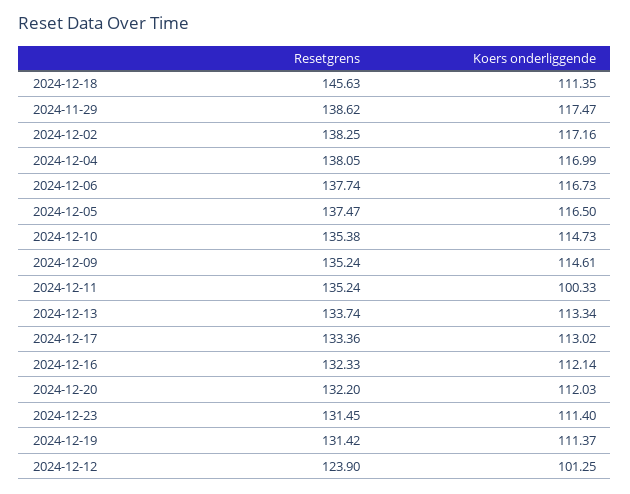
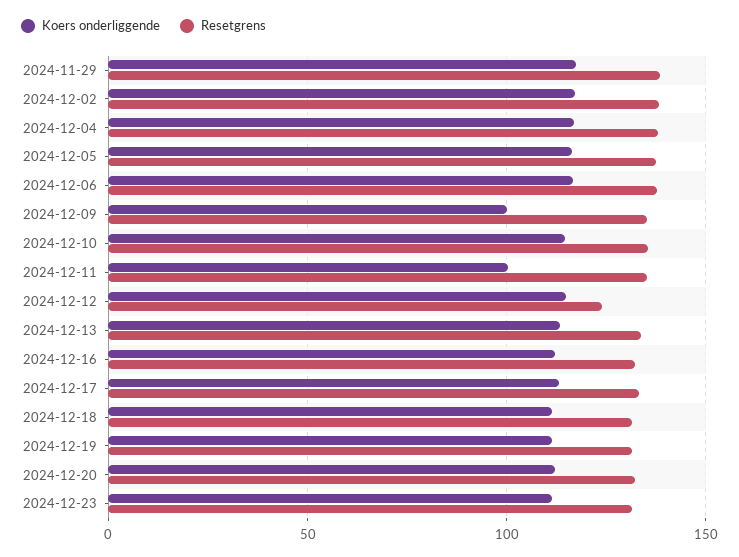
Resetgrens, 2024-12-18: 145.63 -> 130
Koers onderliggende, 2024-12-09: 114.61 -> 100
Koers onderliggende, 2024-12-12: 101.25 -> 115

